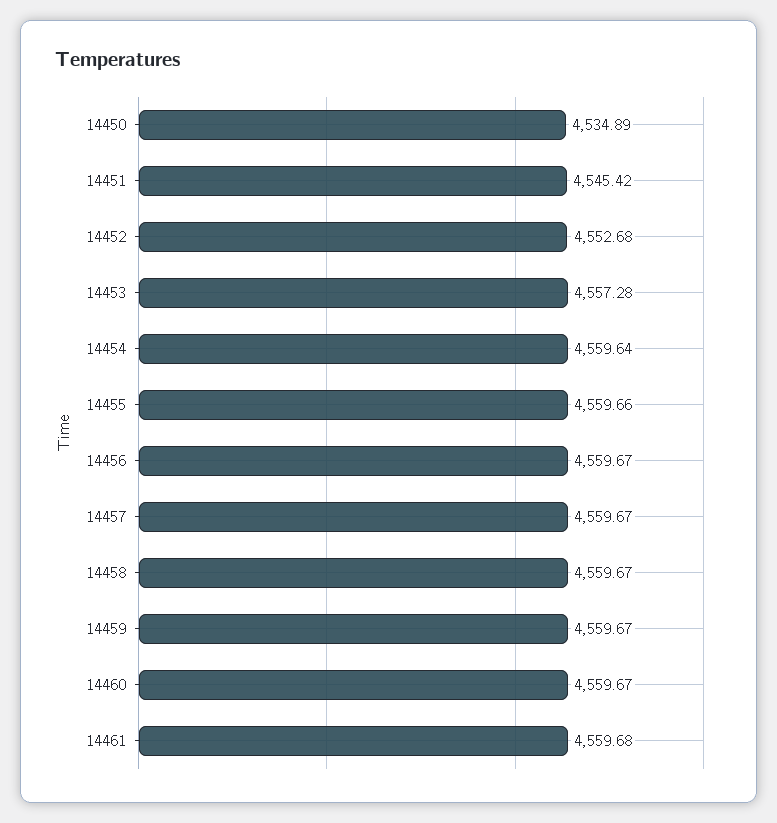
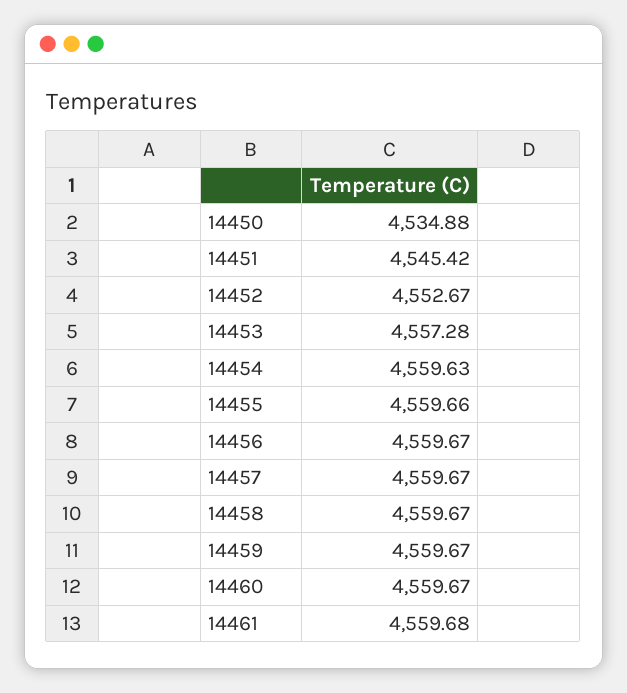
14450: 4534.89 -> 4534.88
14452: 4552.68 -> 4552.67
14454: 4559.64 -> 4559.63

